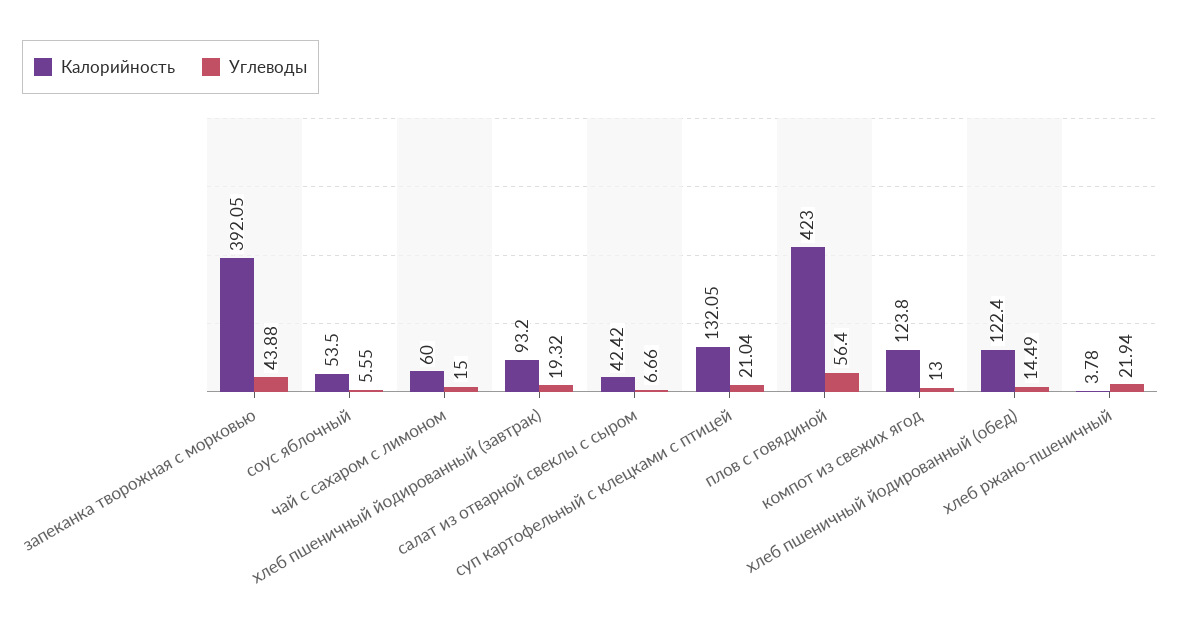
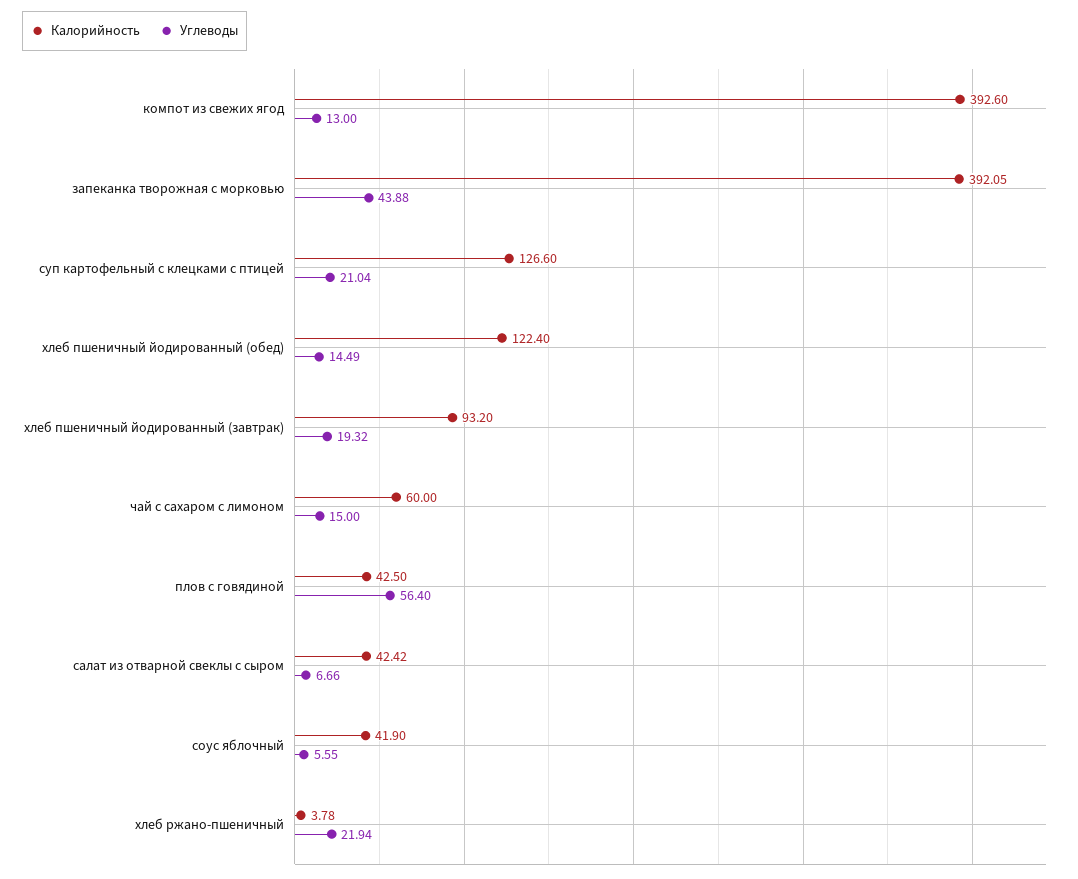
Калорийность, соус яблочный: 53.5 -> 41.9
Калорийность, суп картофельный с клецками с птицей: 132.05 -> 126.6
Калорийность, плов с говядиной: 423 -> 42.5
Калорийность, компот из свежих ягод: 123.8 -> 392.6

